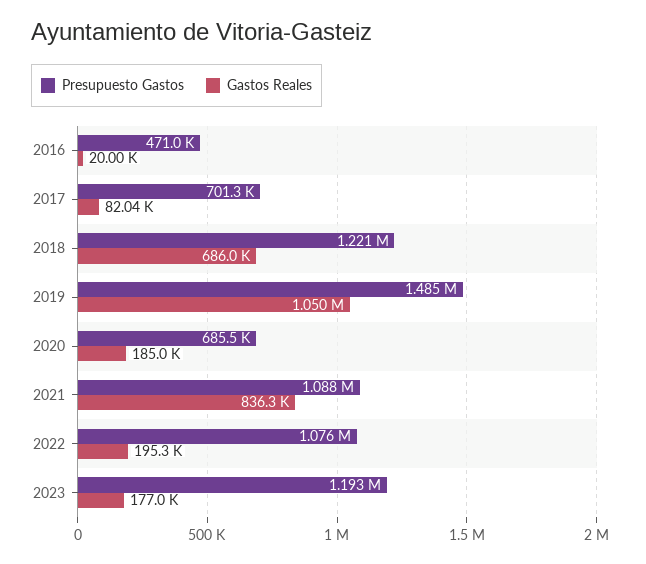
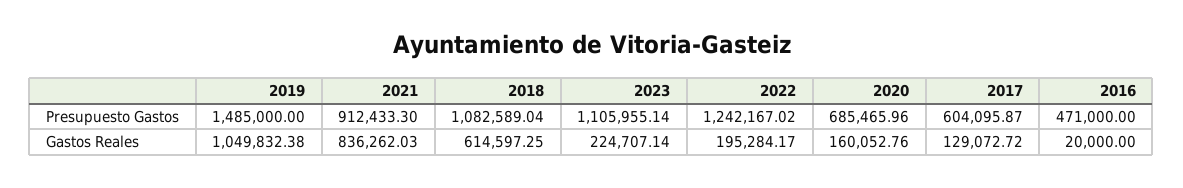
Presupuesto Gastos, 2017: 701300 -> 604095.87
Gastos Reales, 2017: 82040 -> 129072.72
Presupuesto Gastos, 2018: 1221000 -> 1082589.04
Gastos Reales, 2018: 686000 -> 614597.25
Gastos Reales, 2020: 185000 -> 160052.76
Presupuesto Gastos, 2021: 1088000 -> 912433.3
Presupuesto Gastos, 2022: 1076000 -> 1242167.02
Presupuesto Gastos, 2023: 1193000 -> 1105955.14
Gastos Reales, 2023: 177000 -> 224707.14

